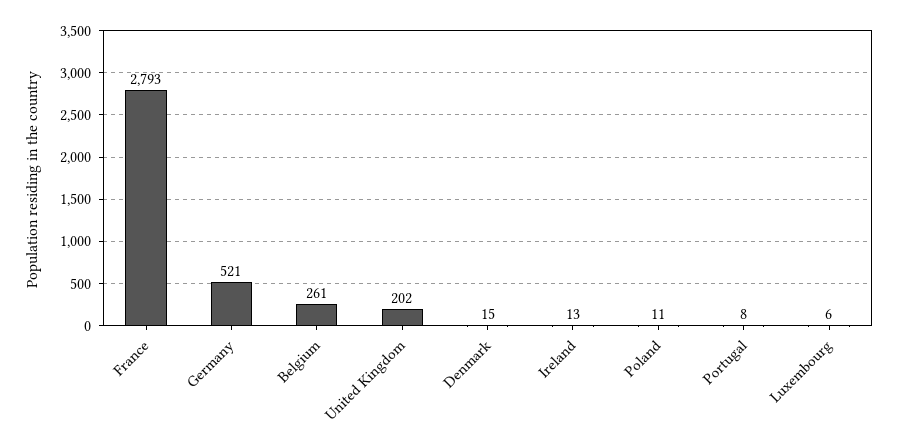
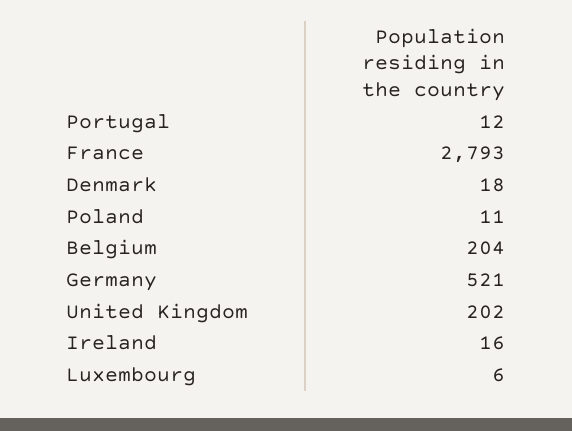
Belgium: 261 -> 204
Denmark: 15 -> 18
Ireland: 13 -> 16
Portugal: 8 -> 12

